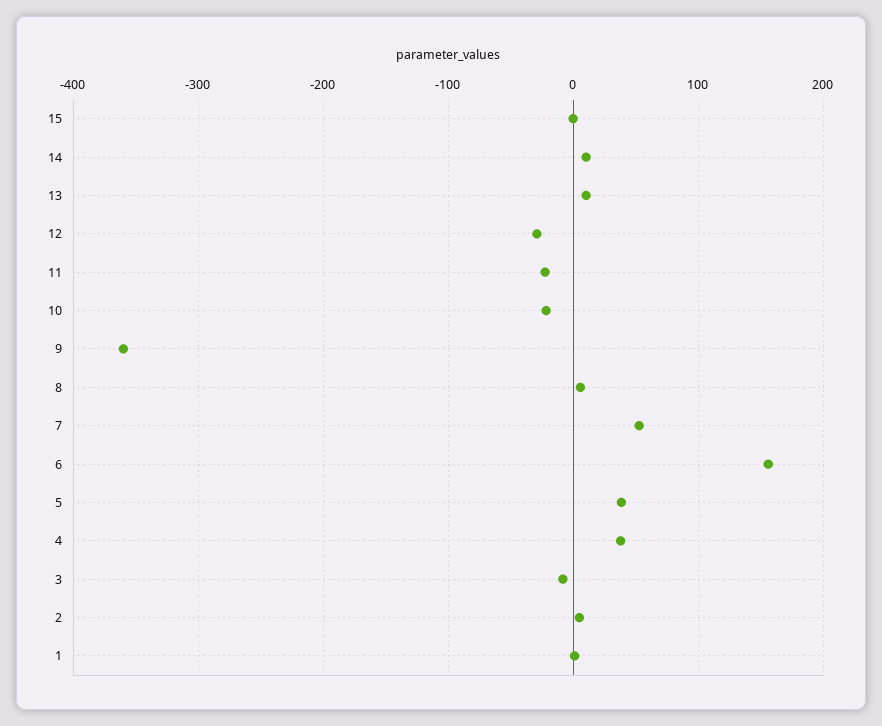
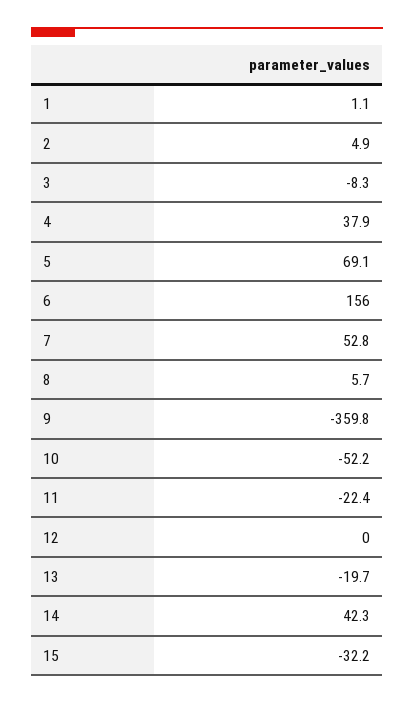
15: 0 -> -32.2
14: 10 -> 42.3
13: 10 -> -19.7
12: -30 -> 0
10: -20 -> -52.2
5: 40 -> 69.1

